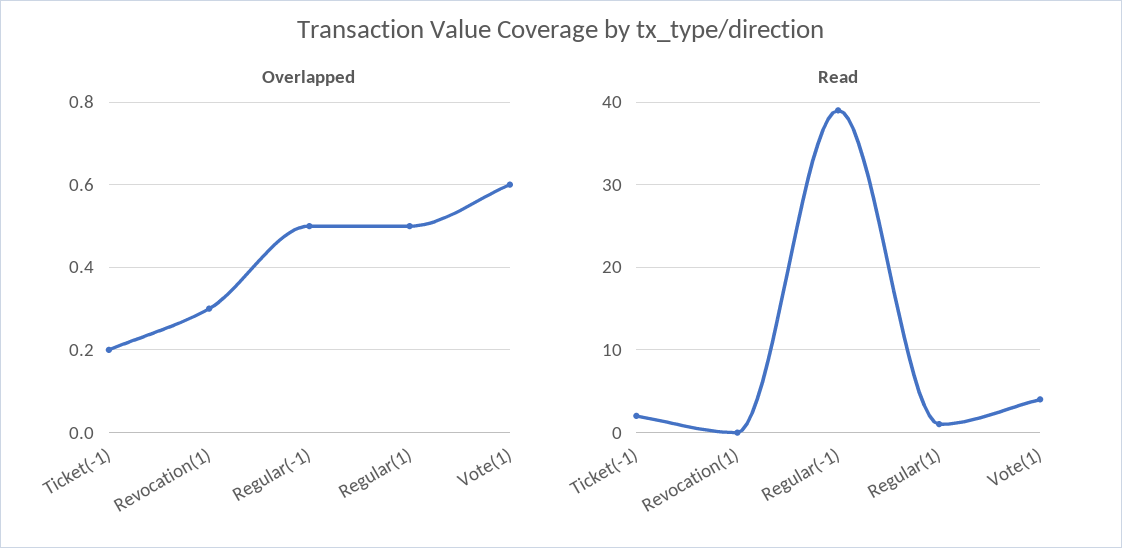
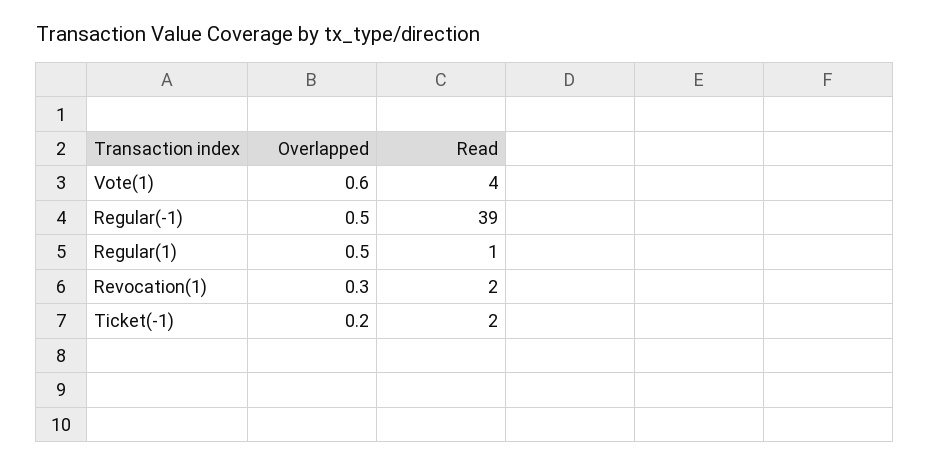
Read, Revocation(1): 0 -> 2

